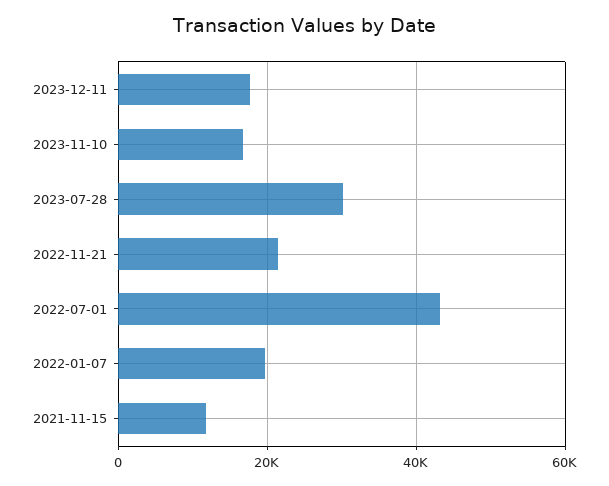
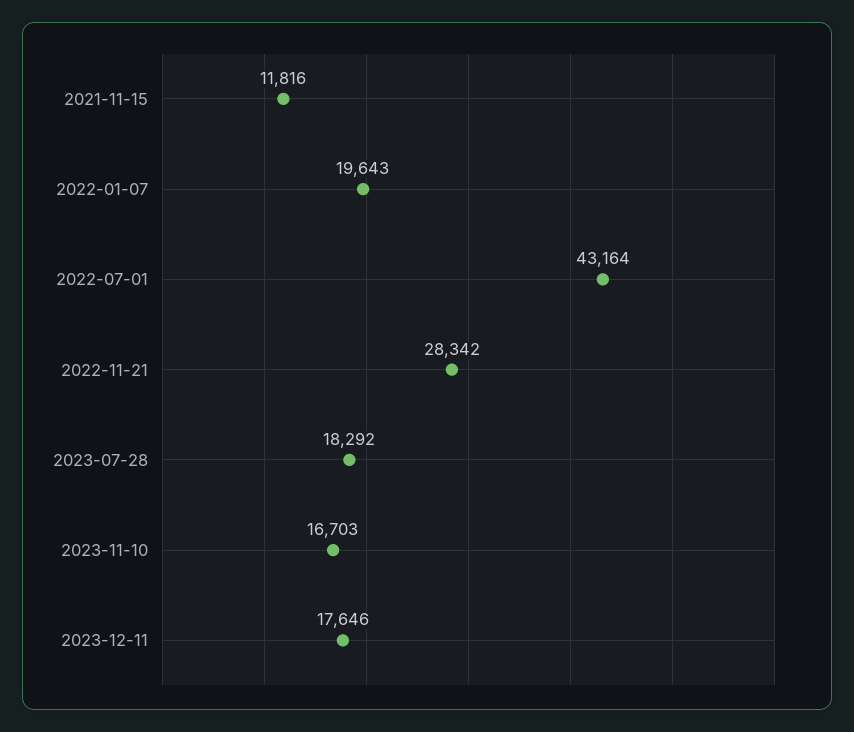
2023-07-28: 30000 -> 18292
2022-11-21: 22000 -> 28342

